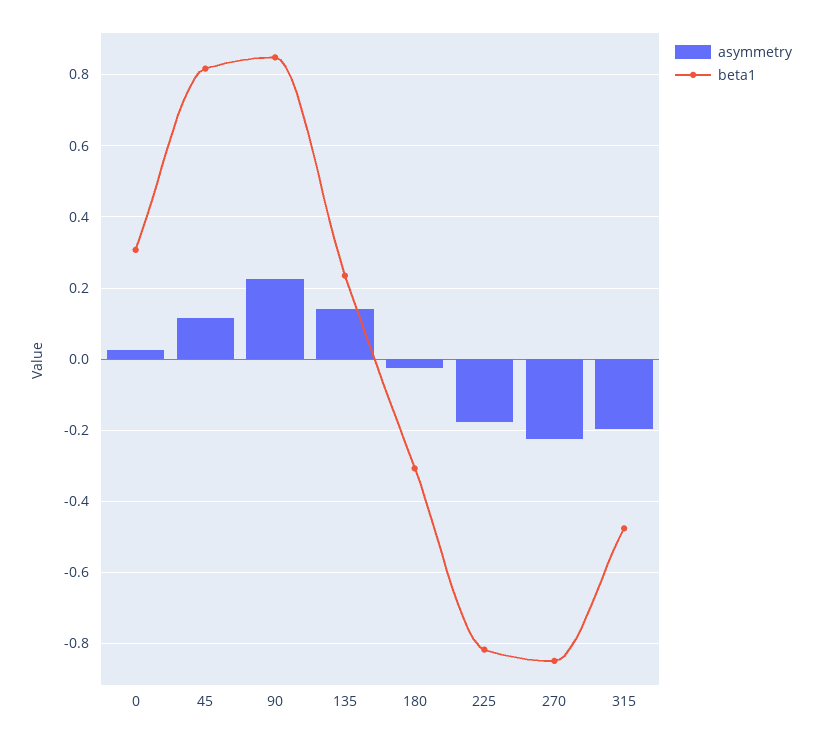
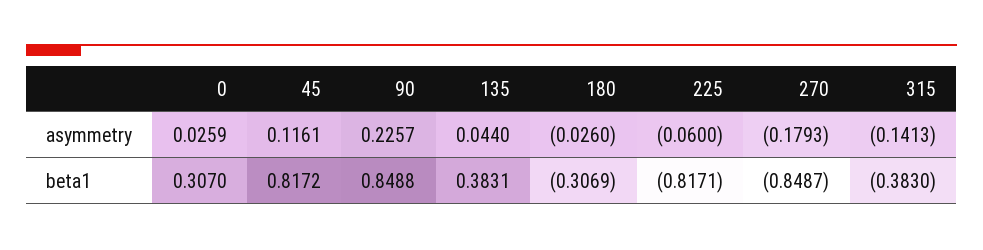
asymmetry, 135: 0.14 -> 0.044
beta1, 135: 0.24 -> 0.3831
asymmetry, 225: -0.18 -> -0.06
asymmetry, 270: -0.22 -> -0.1793
asymmetry, 315: -0.2 -> -0.1413
beta1, 315: -0.48 -> -0.383

